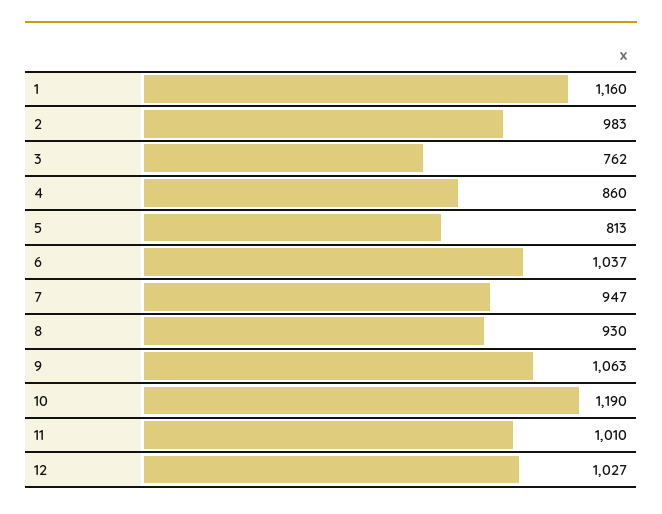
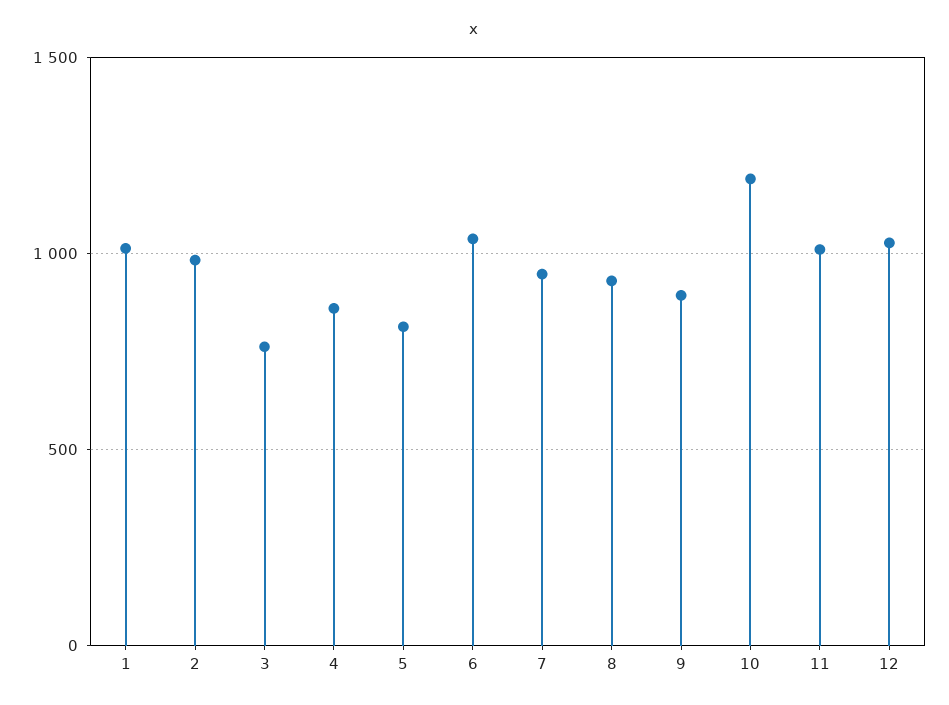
1: 1160 -> 1000
9: 1063 -> 900

